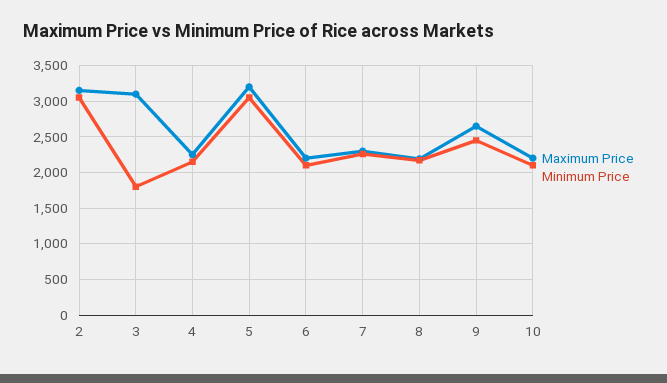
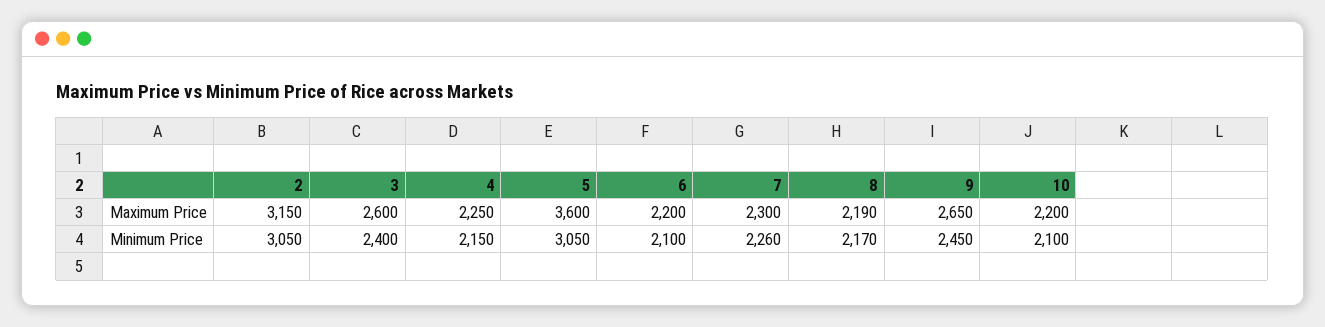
Maximum Price, 3: 3100 -> 2600
Minimum Price, 3: 1800 -> 2400
Maximum Price, 5: 3200 -> 3600

